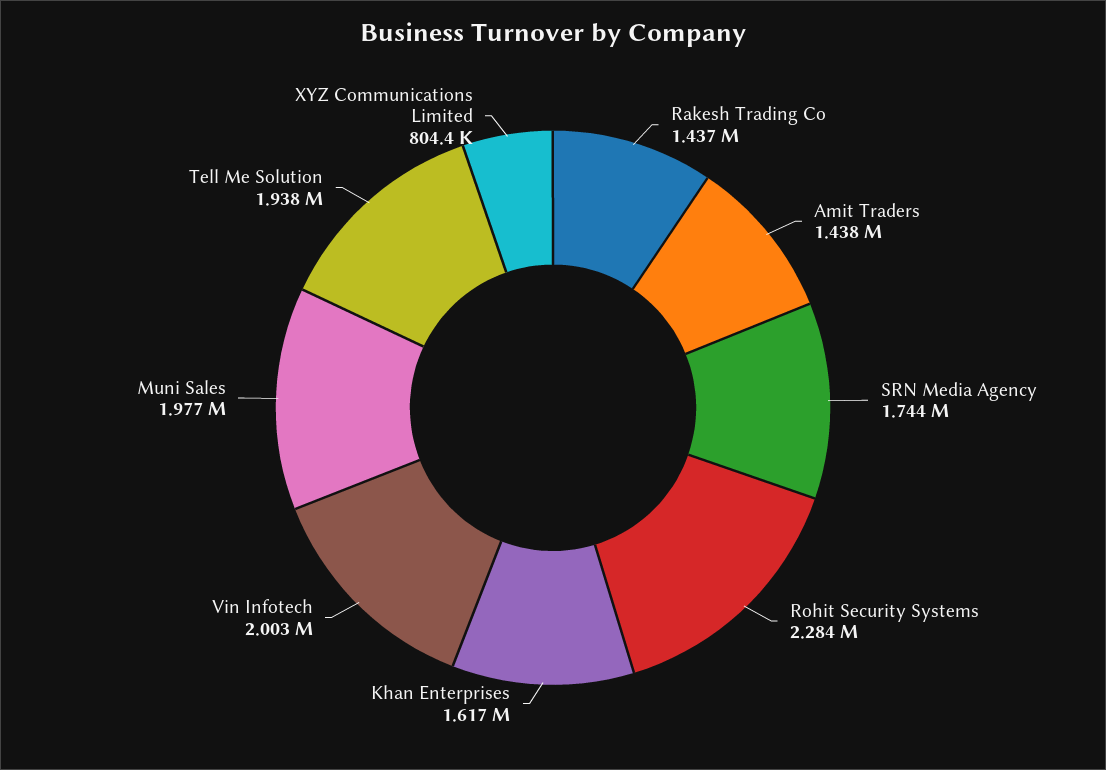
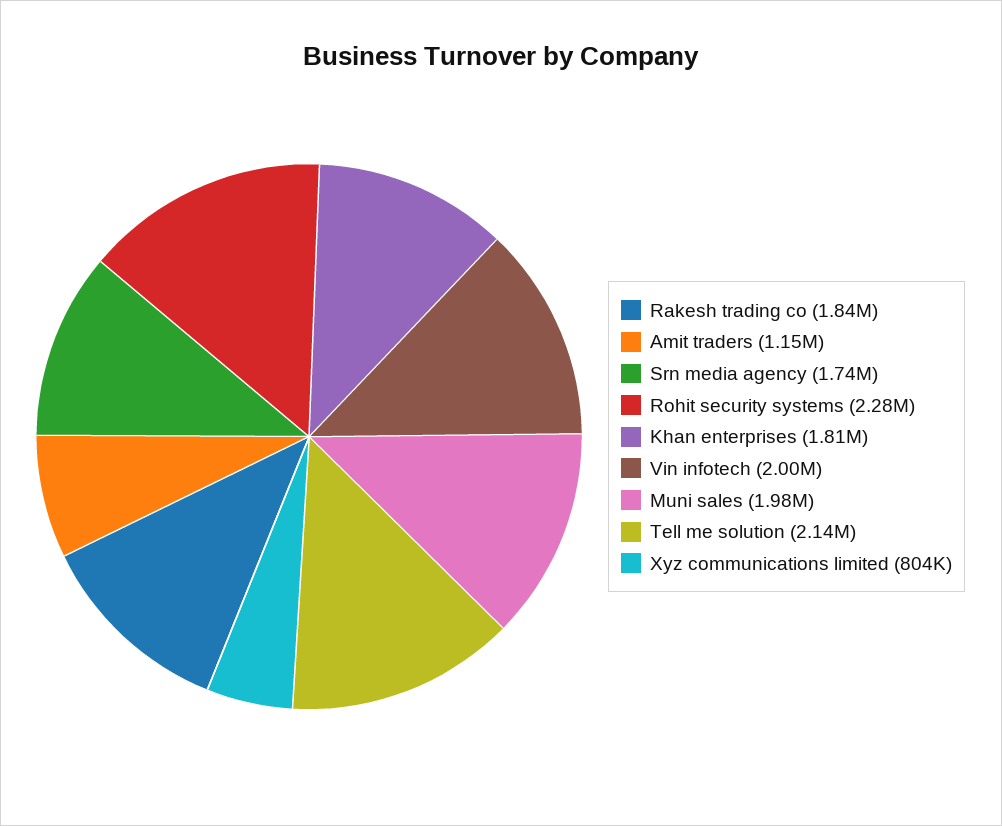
Rakesh Trading Co: 1437000 -> 1840000
Amit Traders: 1438000 -> 1150000
Khan Enterprises: 1617000 -> 1810000
Tell Me Solution: 1938000 -> 2140000

